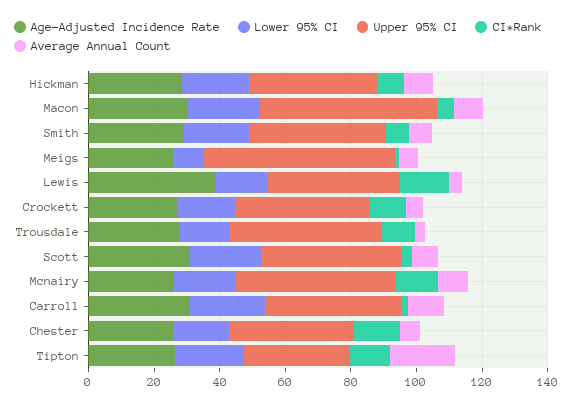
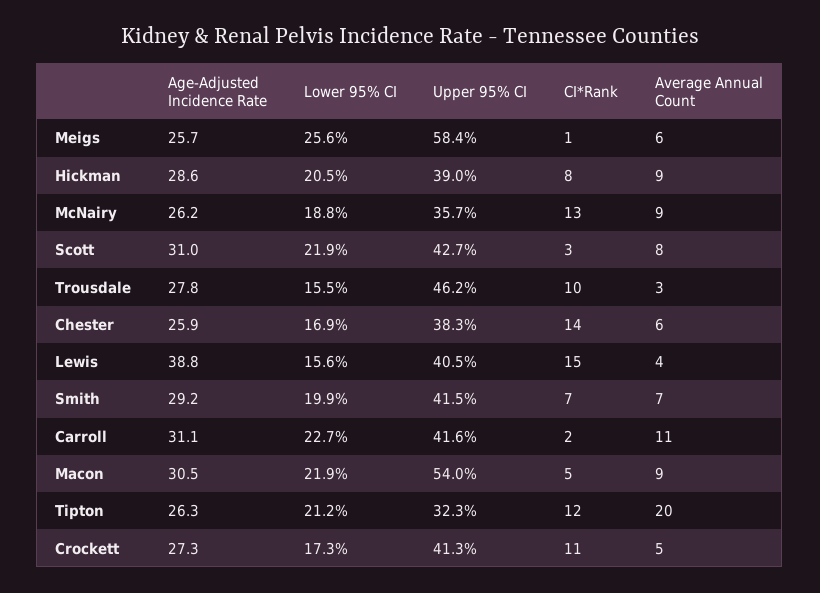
Lower 95% CI, Meigs: 10 -> 25.6
Upper 95% CI, Mcnairy: 50 -> 35.7

